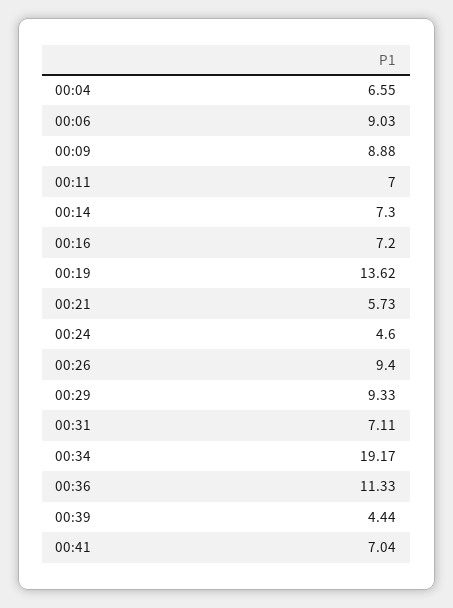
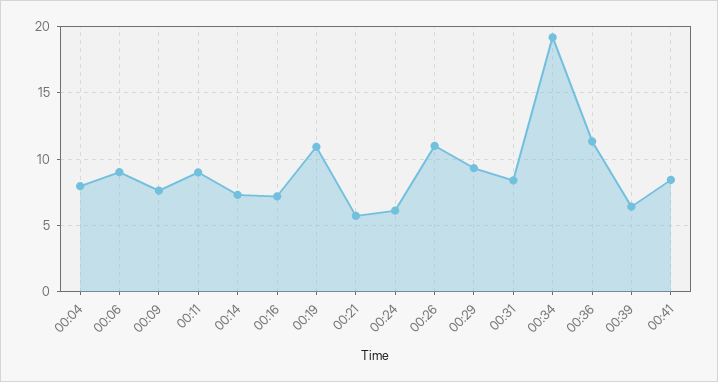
00:04: 6.55 -> 8
00:09: 8.88 -> 7.5
00:11: 7 -> 9
00:19: 13.62 -> 11
00:24: 4.6 -> 6
00:26: 9.4 -> 11
00:31: 7.11 -> 8.5
00:39: 4.44 -> 6.5
00:41: 7.04 -> 8.5

